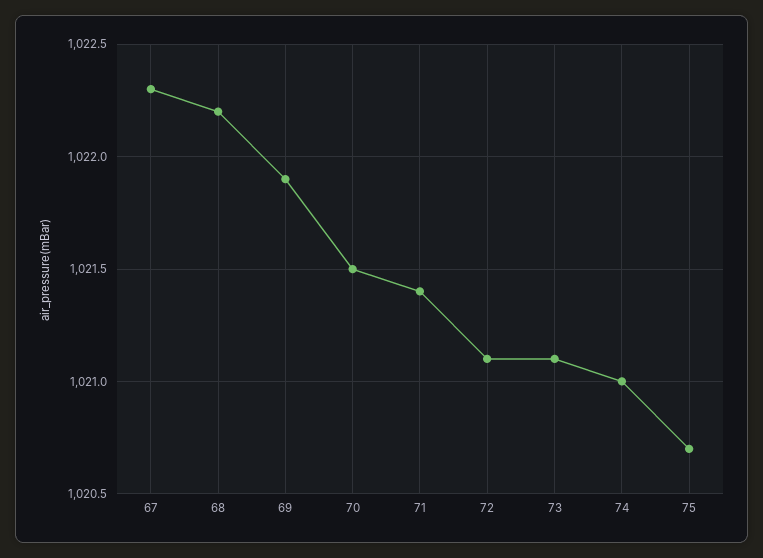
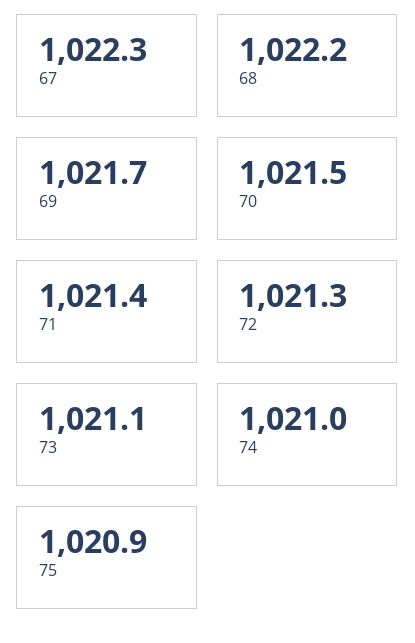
69: 1021.9 -> 1021.7
72: 1021.1 -> 1021.3
75: 1020.7 -> 1020.9

